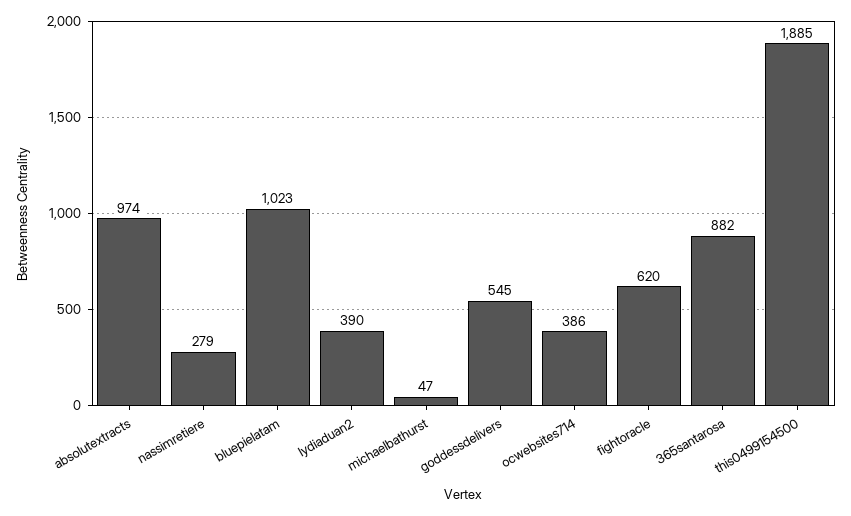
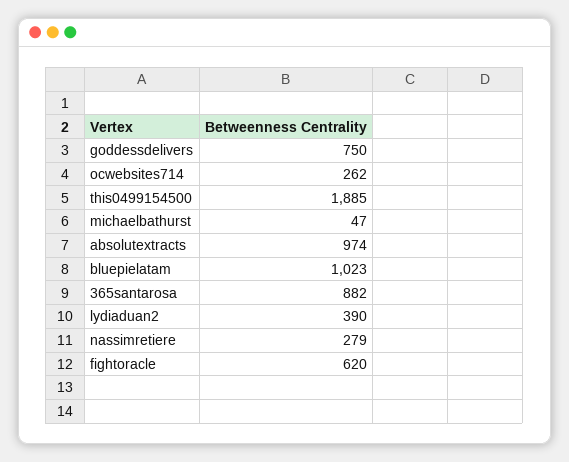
goddessdelivers: 545 -> 750
ocwebsites714: 386 -> 262

